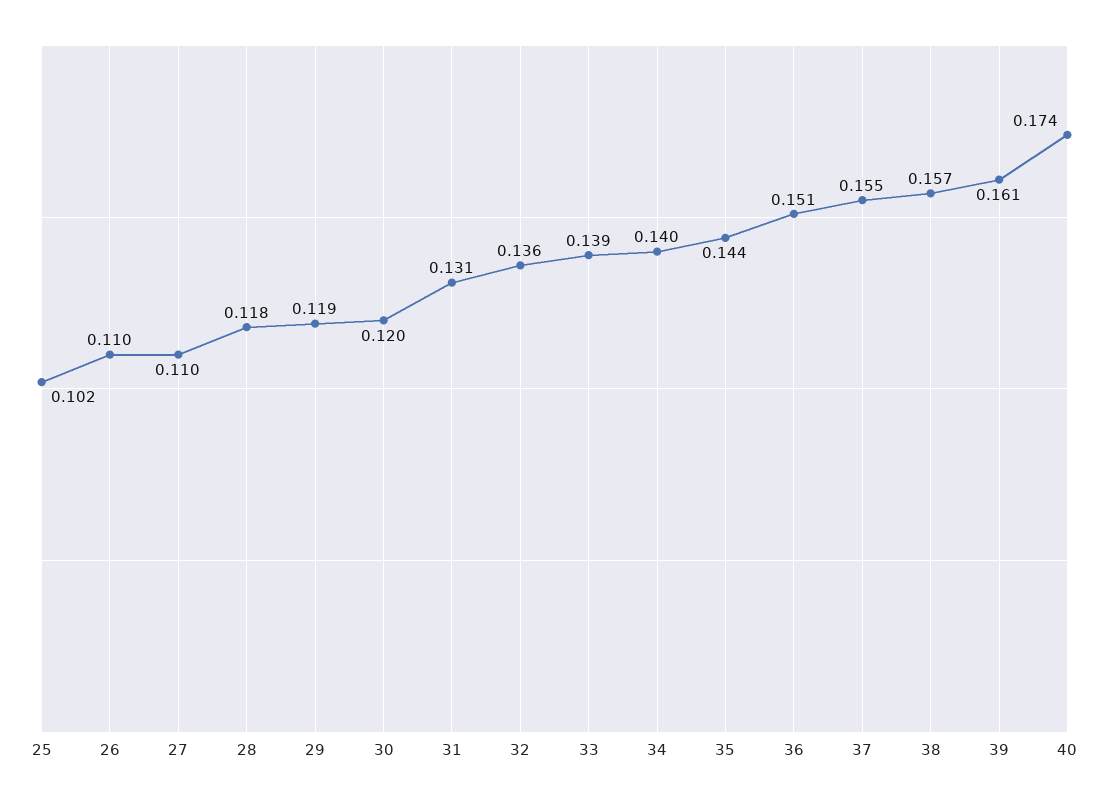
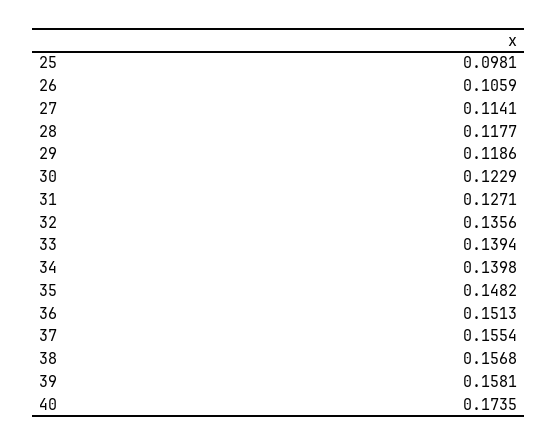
25: 0.102 -> 0.0981
26: 0.11 -> 0.1059
27: 0.11 -> 0.1141
30: 0.12 -> 0.1229
31: 0.131 -> 0.1271
35: 0.144 -> 0.1482
39: 0.161 -> 0.1581

